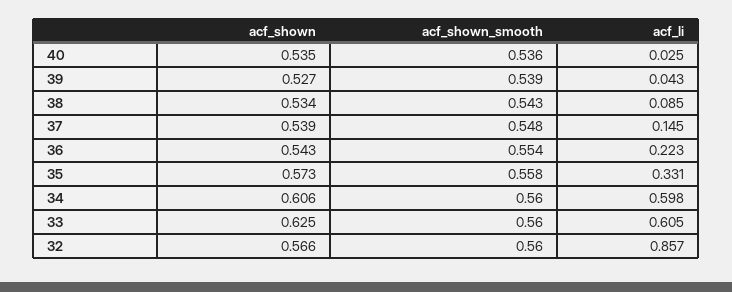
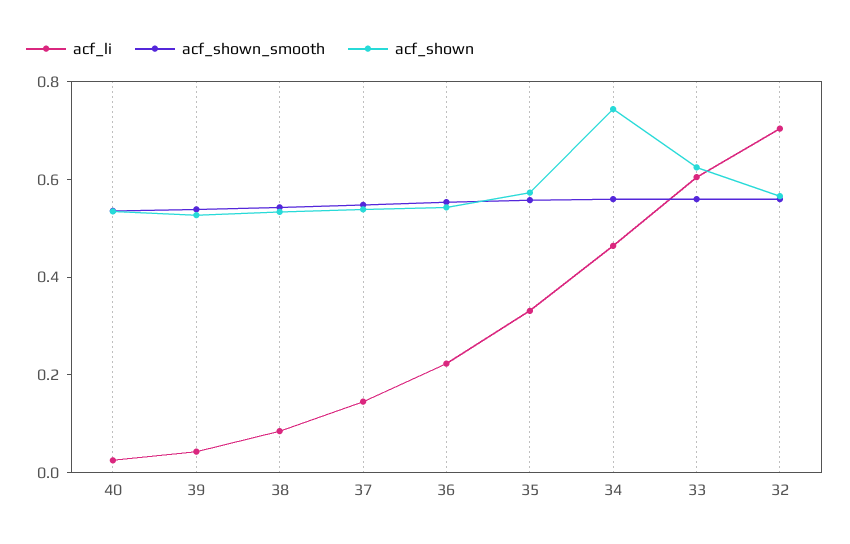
acf_shown, 34: 0.606 -> 0.75
acf_li, 34: 0.598 -> 0.45
acf_li, 32: 0.857 -> 0.7

